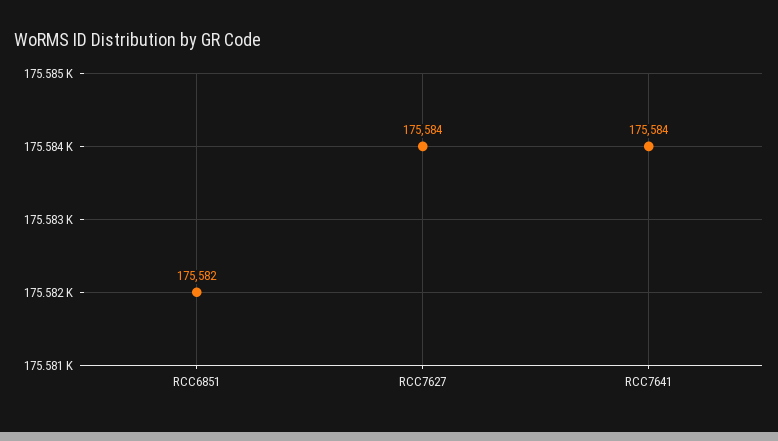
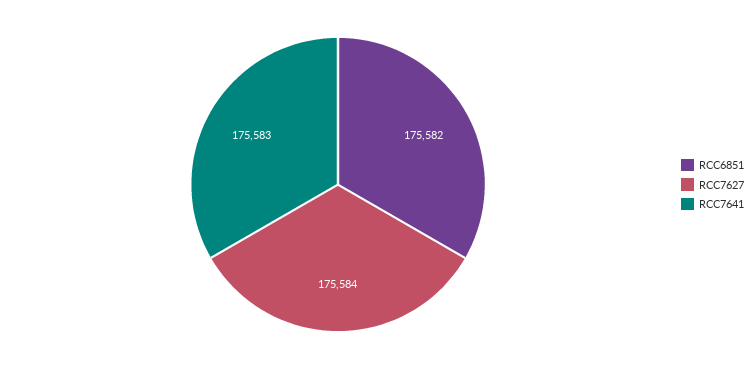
RCC7641: 175584 -> 175583

